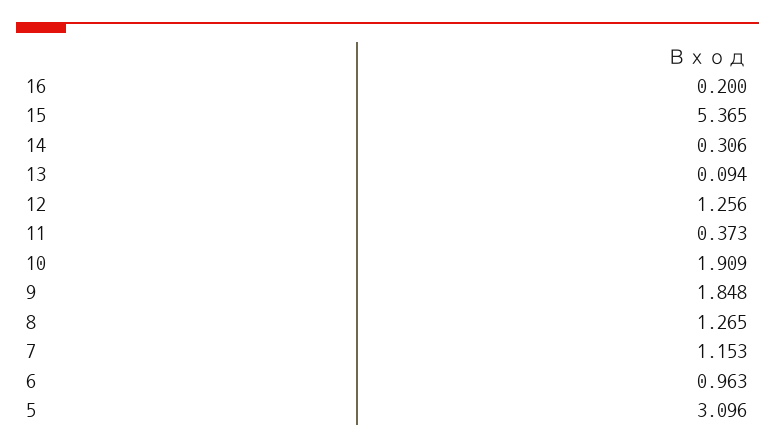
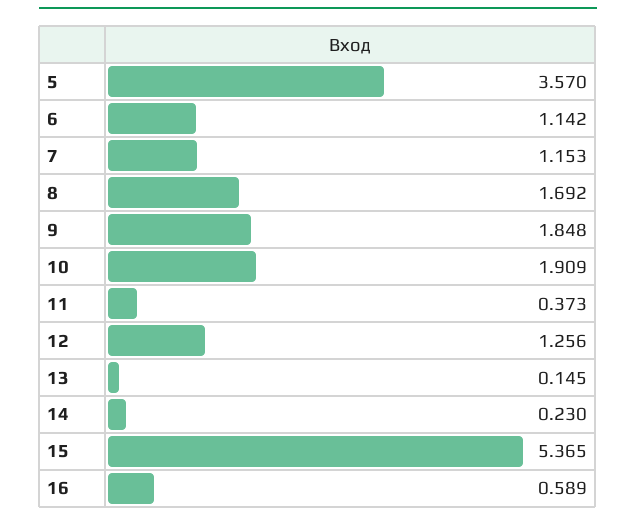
16: 0.2 -> 0.589
14: 0.306 -> 0.23
13: 0.094 -> 0.145
8: 1.265 -> 1.692
6: 0.963 -> 1.142
5: 3.096 -> 3.57

